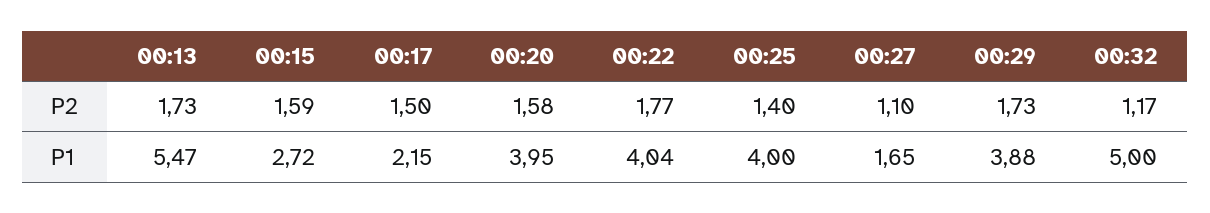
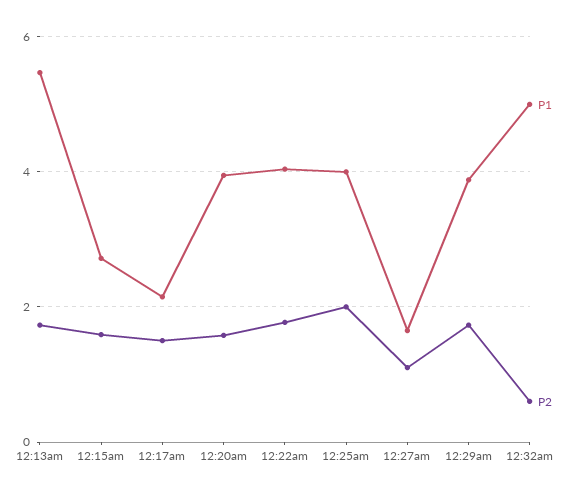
P2, 00:25: 1.4 -> 2
P2, 00:32: 1.17 -> 0.6

